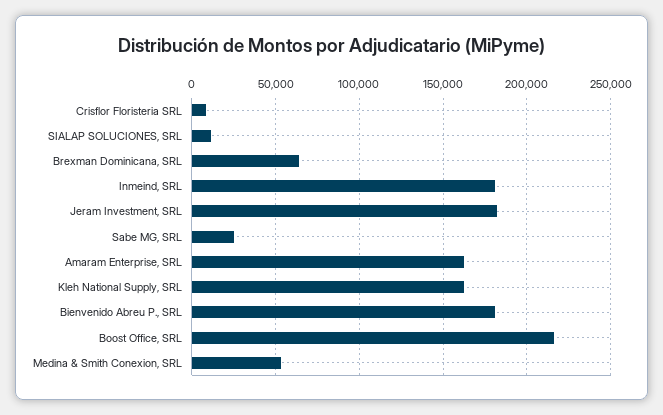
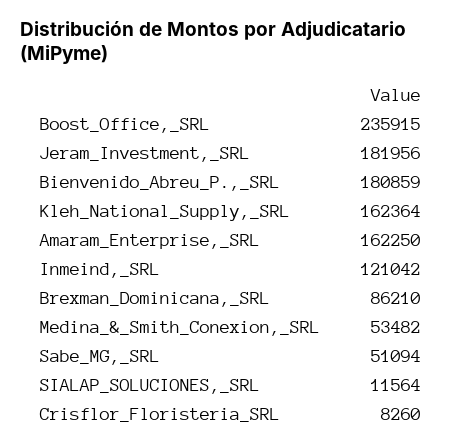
Brexman Dominicana, SRL: 65000 -> 86210
Inmeind, SRL: 180000 -> 121042
Sabe MG, SRL: 25000 -> 51094
Boost Office, SRL: 215000 -> 235915

